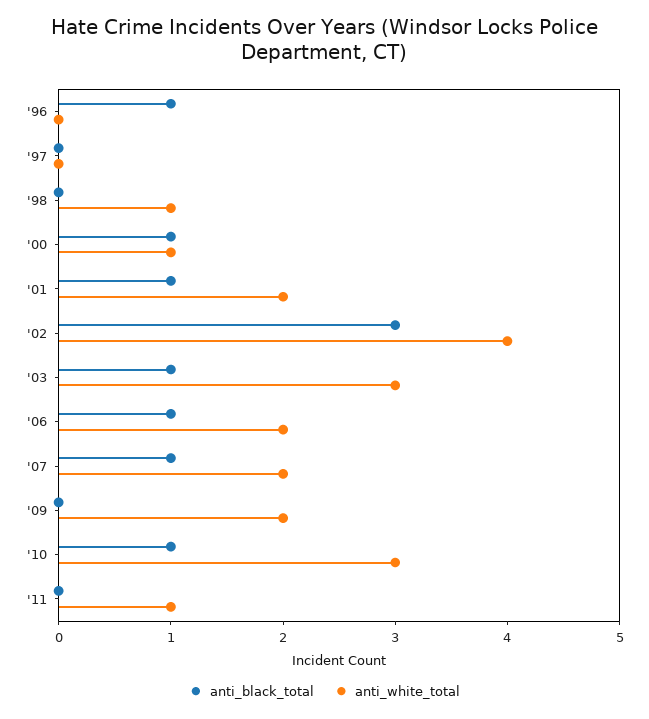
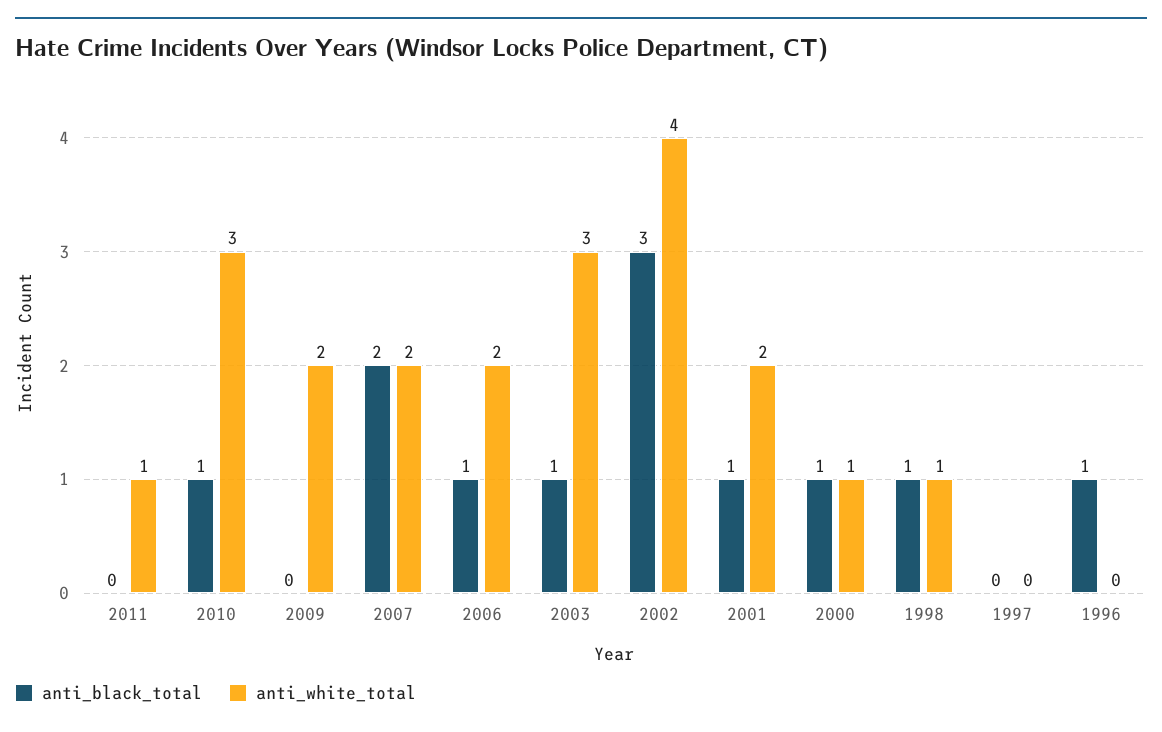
anti_black_total, '98: 0 -> 1
anti_black_total, '07: 1 -> 2

